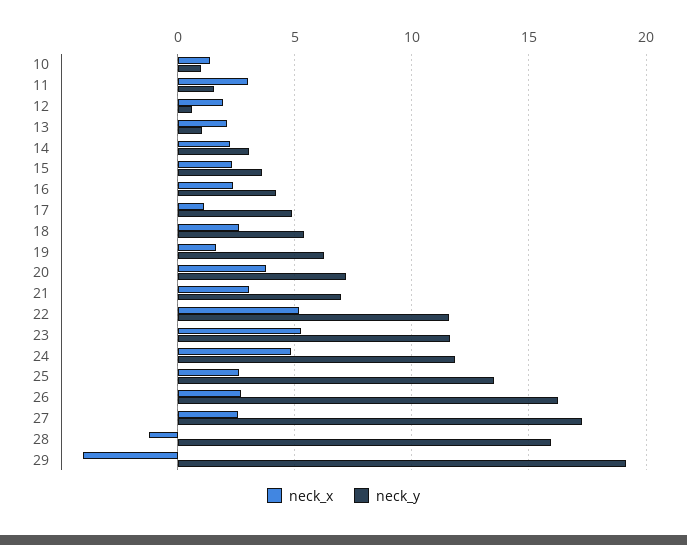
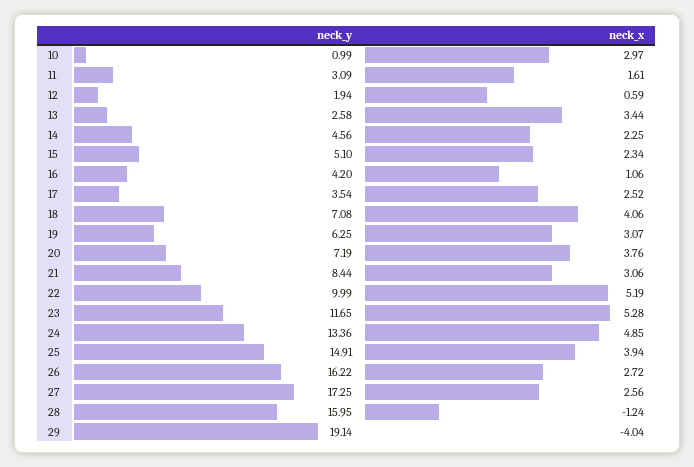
neck_x, 10: 1.5 -> 2.97
neck_x, 11: 3 -> 1.61
neck_y, 11: 1.5 -> 3.09
neck_x, 12: 2 -> 0.59
neck_y, 12: 0.5 -> 1.94
neck_x, 13: 2 -> 3.44
neck_y, 13: 1 -> 2.58
neck_y, 14: 3 -> 4.56
neck_y, 15: 3.5 -> 5.1
neck_x, 16: 2.5 -> 1.06
neck_x, 17: 1 -> 2.52
neck_y, 17: 5 -> 3.54
neck_x, 18: 2.5 -> 4.06
neck_y, 18: 5.5 -> 7.08
neck_x, 19: 1.5 -> 3.07
neck_y, 21: 7 -> 8.44
neck_y, 22: 11.5 -> 9.99
neck_y, 24: 12 -> 13.36
neck_x, 25: 2.5 -> 3.94
neck_y, 25: 13.5 -> 14.91

